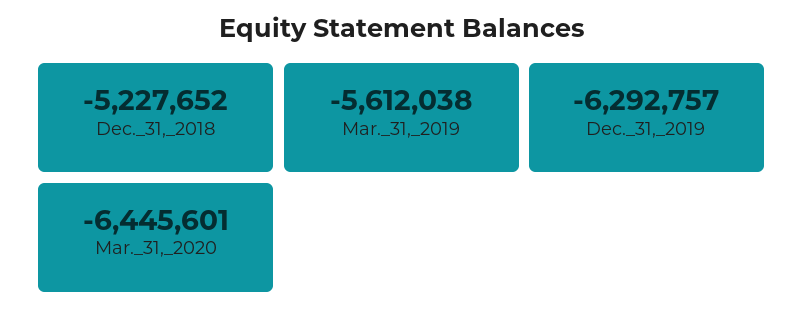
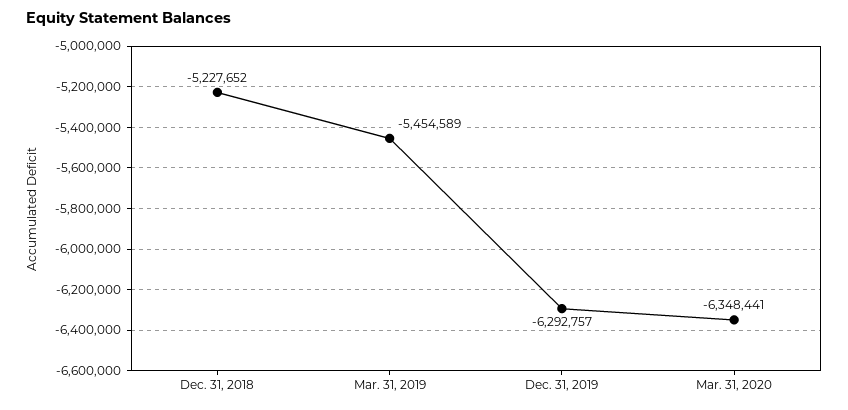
Mar._31,_2019: -5612038 -> -5454589
Mar._31,_2020: -6445601 -> -6348441

